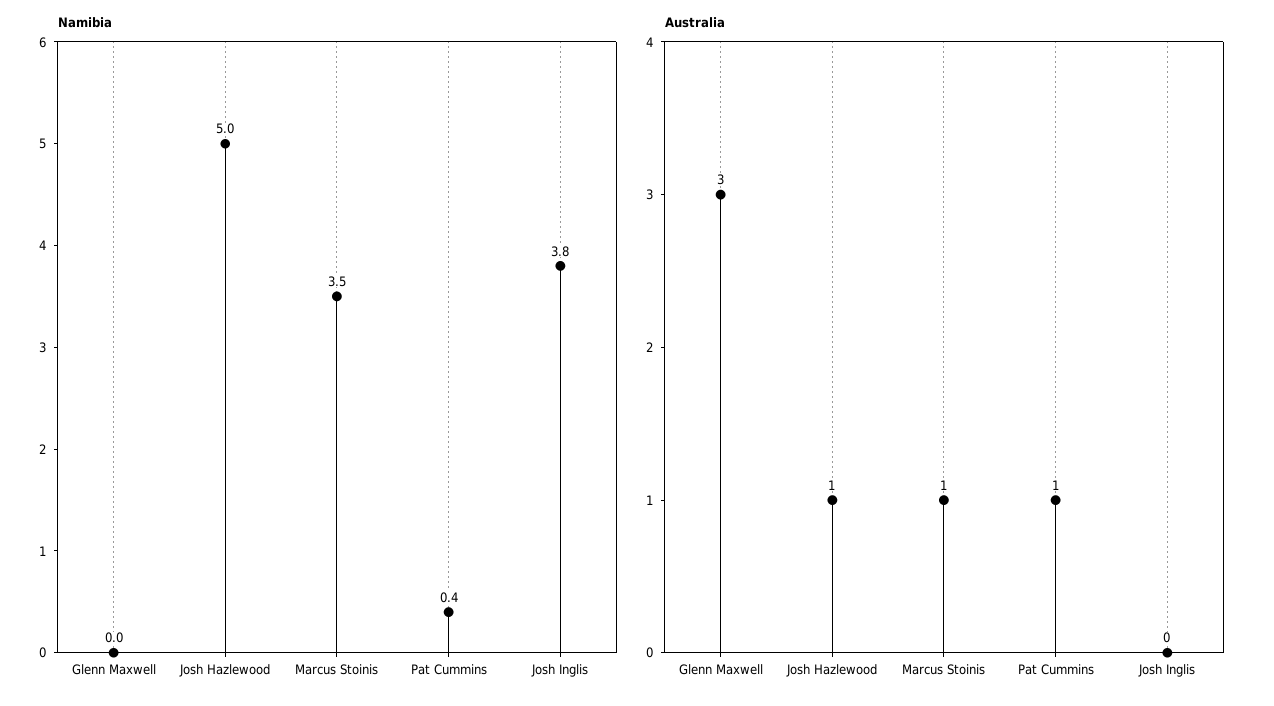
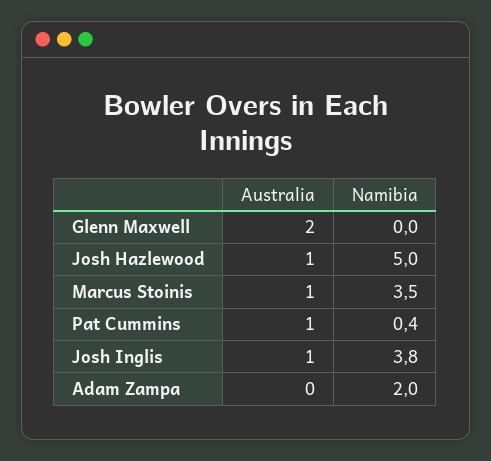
Australia, Glenn Maxwell: 3 -> 2
Australia, Josh Inglis: 0 -> 1
Australia, Adam Zampa: none -> 0
Namibia, Adam Zampa: none -> 2

